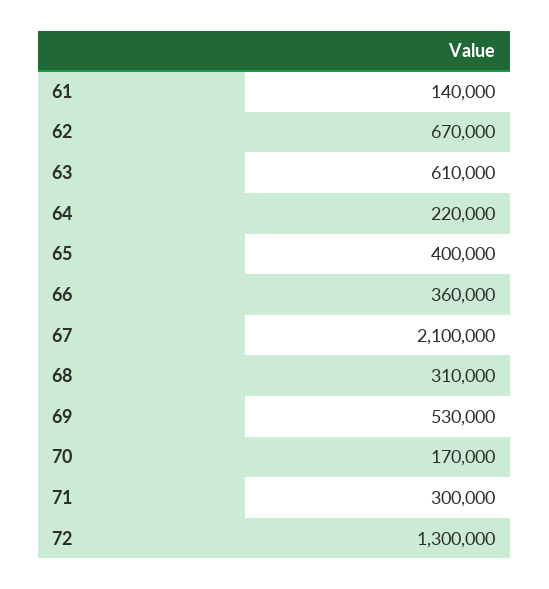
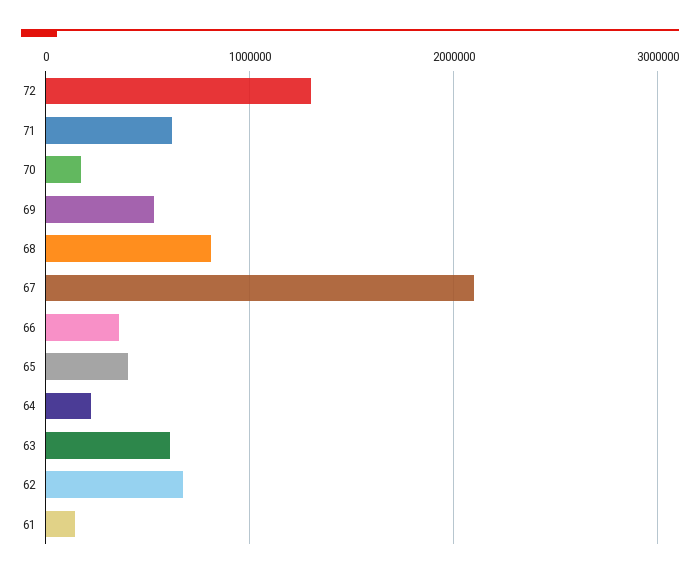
68: 310000 -> 800000
71: 300000 -> 600000

